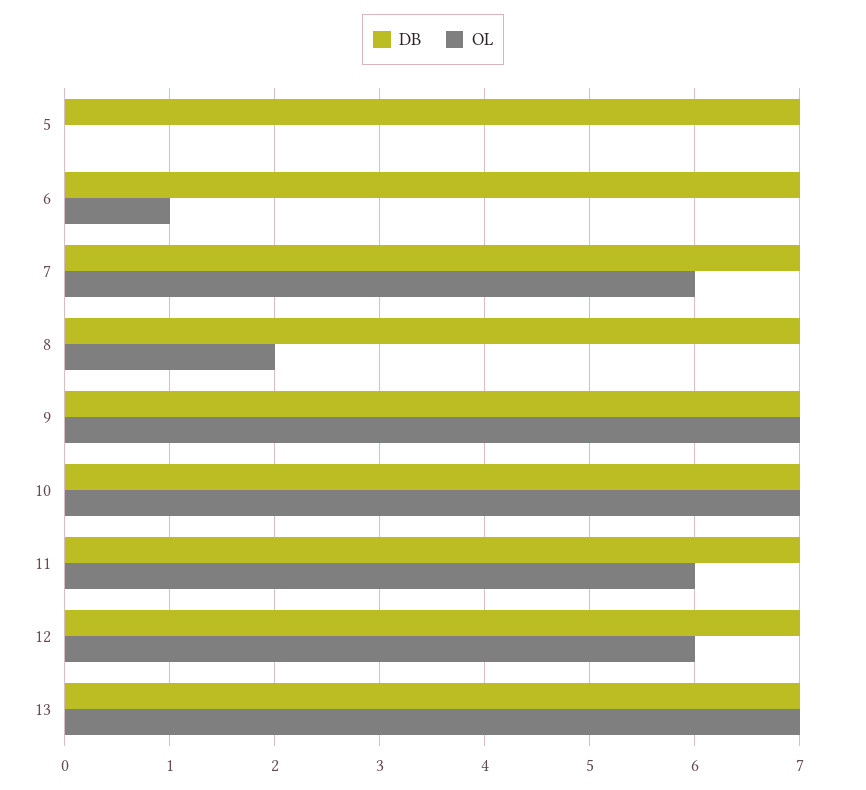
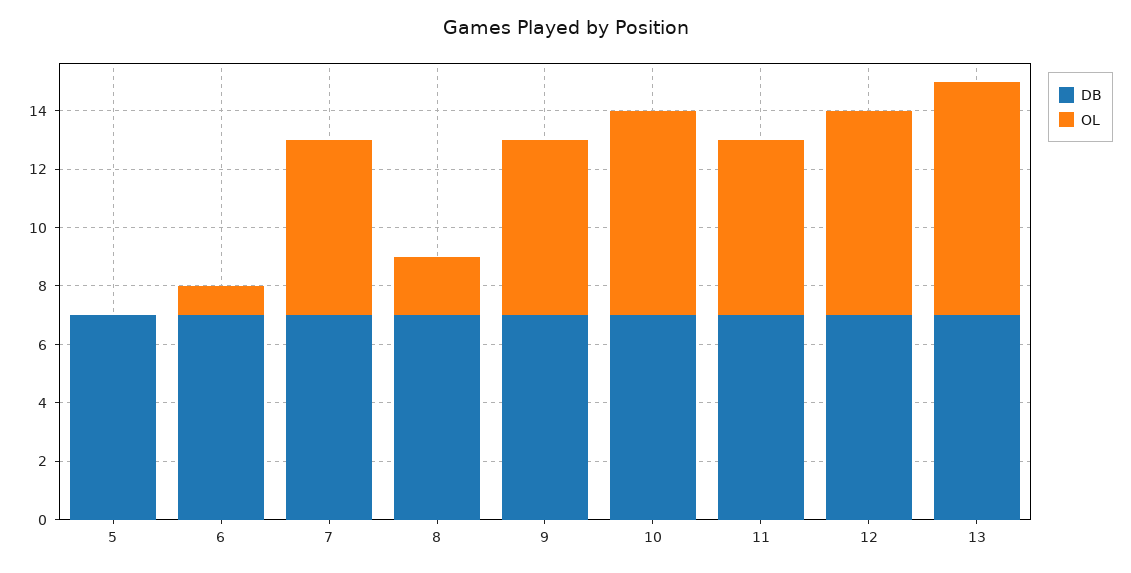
OL, 9: 7 -> 6
OL, 12: 6 -> 7
OL, 13: 7 -> 8

